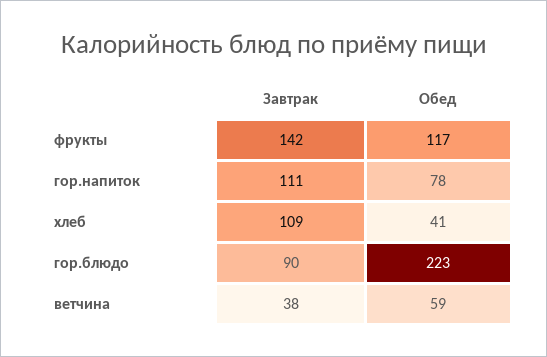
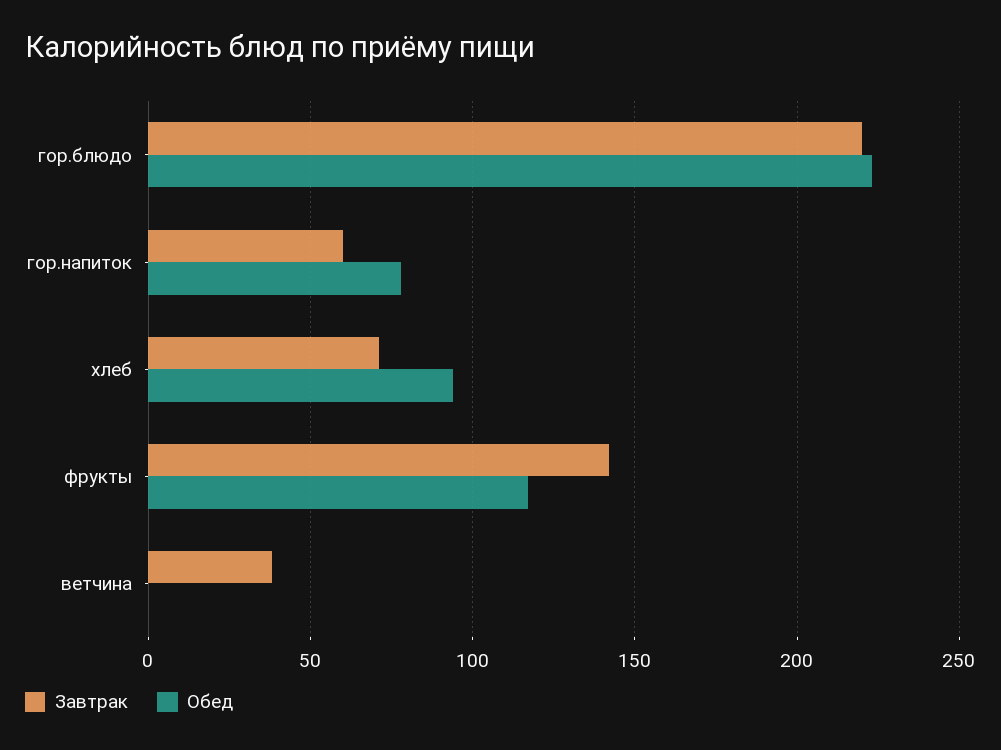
Завтрак, гор.напиток: 111 -> 60
Завтрак, хлеб: 109 -> 70
Обед, хлеб: 41 -> 95
Завтрак, гор.блюдо: 90 -> 220
Обед, ветчина: 59 -> 0

